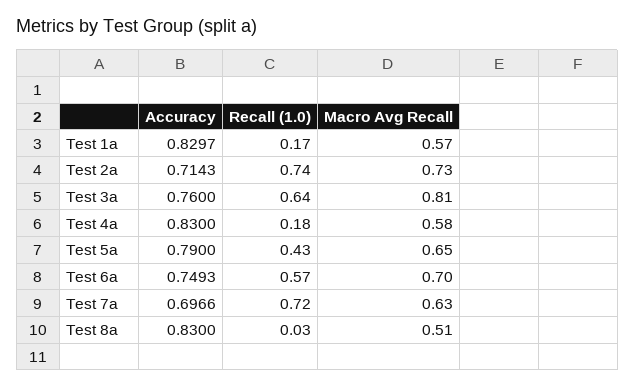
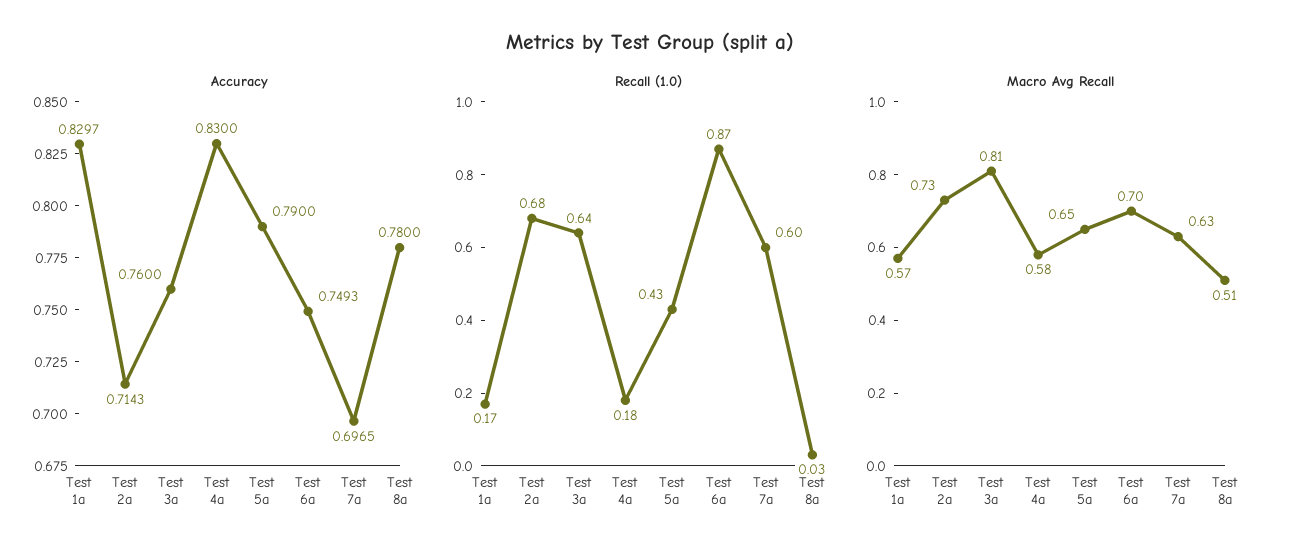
Recall (1.0), Test 2a: 0.74 -> 0.68
Recall (1.0), Test 6a: 0.57 -> 0.87
Accuracy, Test 7a: 0.6966 -> 0.6965
Recall (1.0), Test 7a: 0.72 -> 0.6
Accuracy, Test 8a: 0.83 -> 0.78

